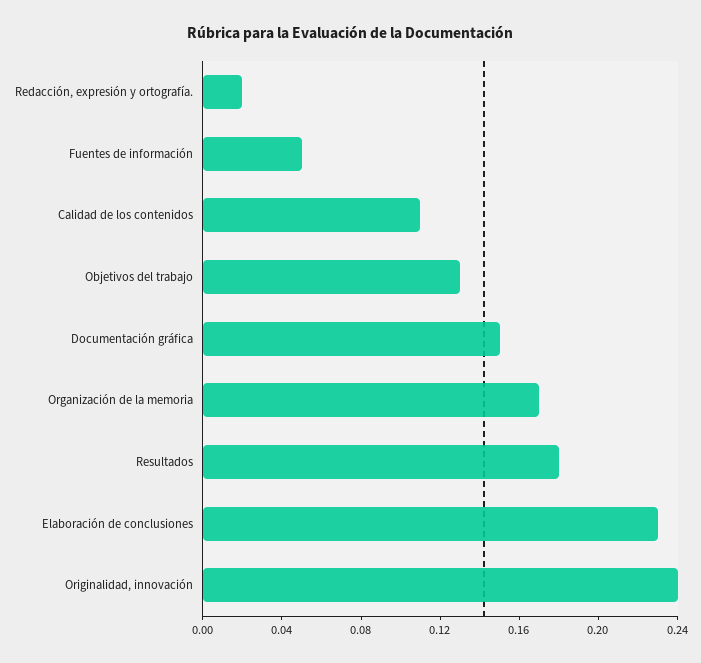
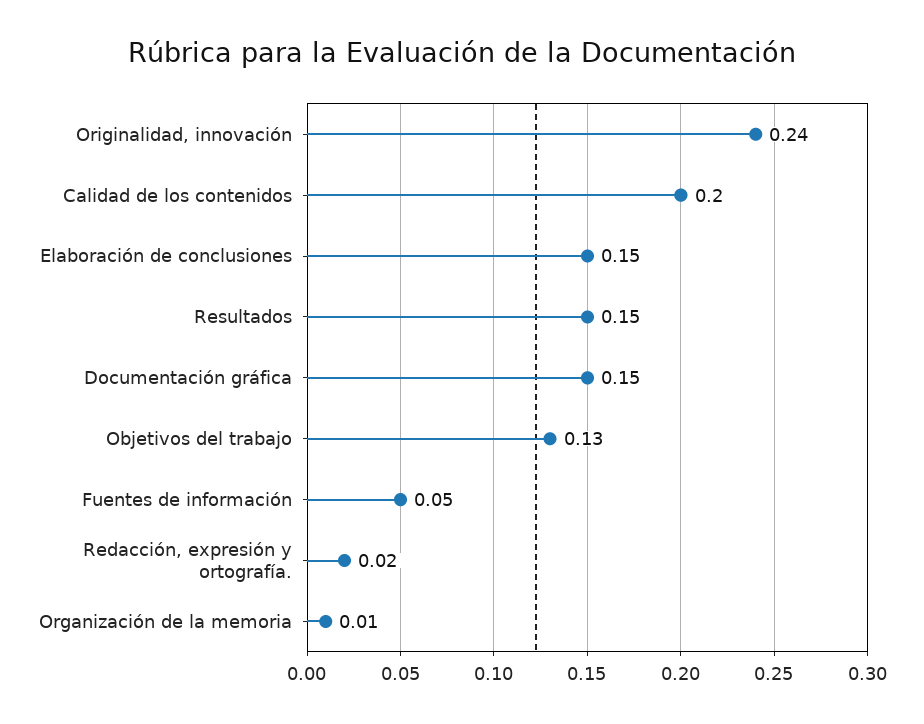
Calidad de los contenidos: 0.11 -> 0.2
Organización de la memoria: 0.17 -> 0.01
Resultados: 0.18 -> 0.15
Elaboración de conclusiones: 0.23 -> 0.15

